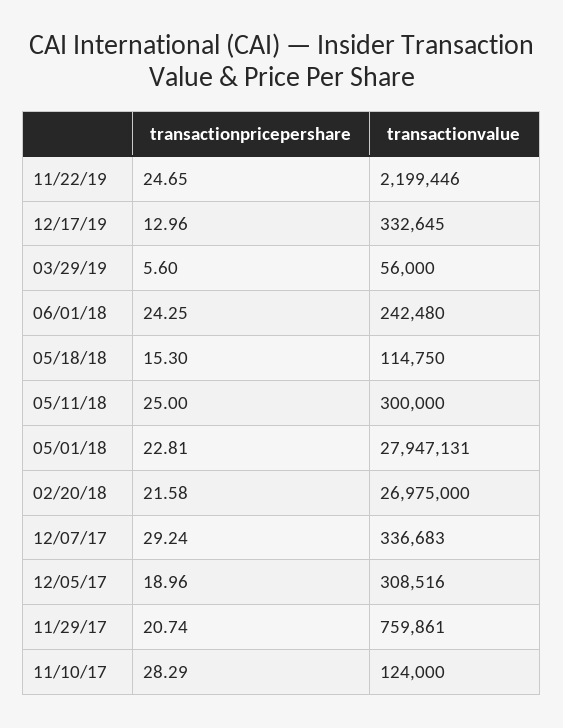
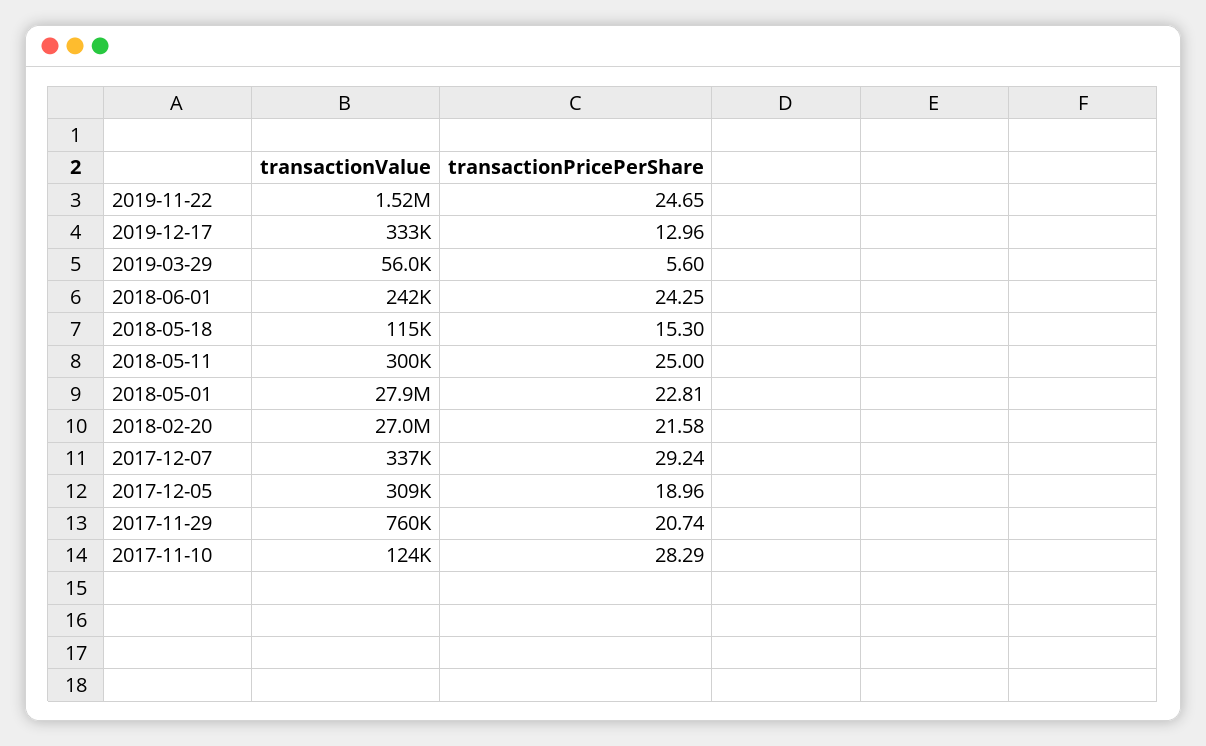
transactionvalue, 11/22/19: 2199446 -> 1520000

